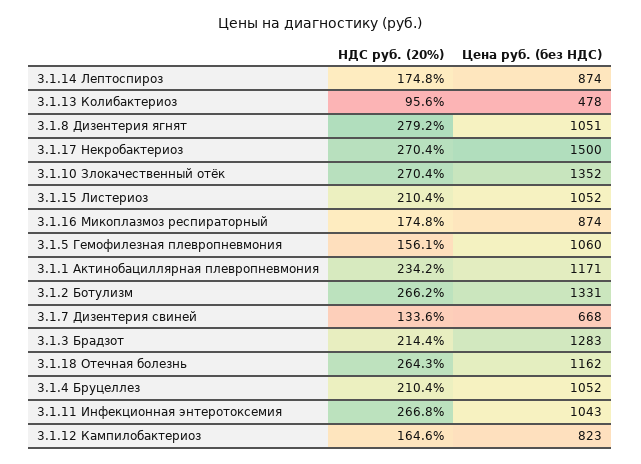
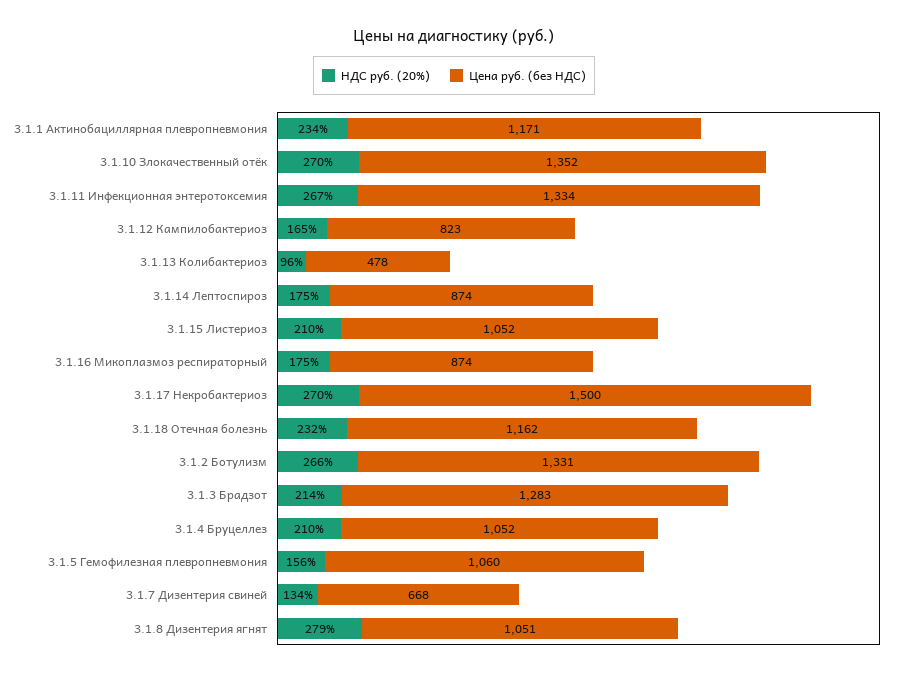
НДС руб. (20%), 3.1.18 Отечная болезнь: 264.3 -> 232
Цена руб. (без НДС), 3.1.11 Инфекционная энтеротоксемия: 1043 -> 1334

